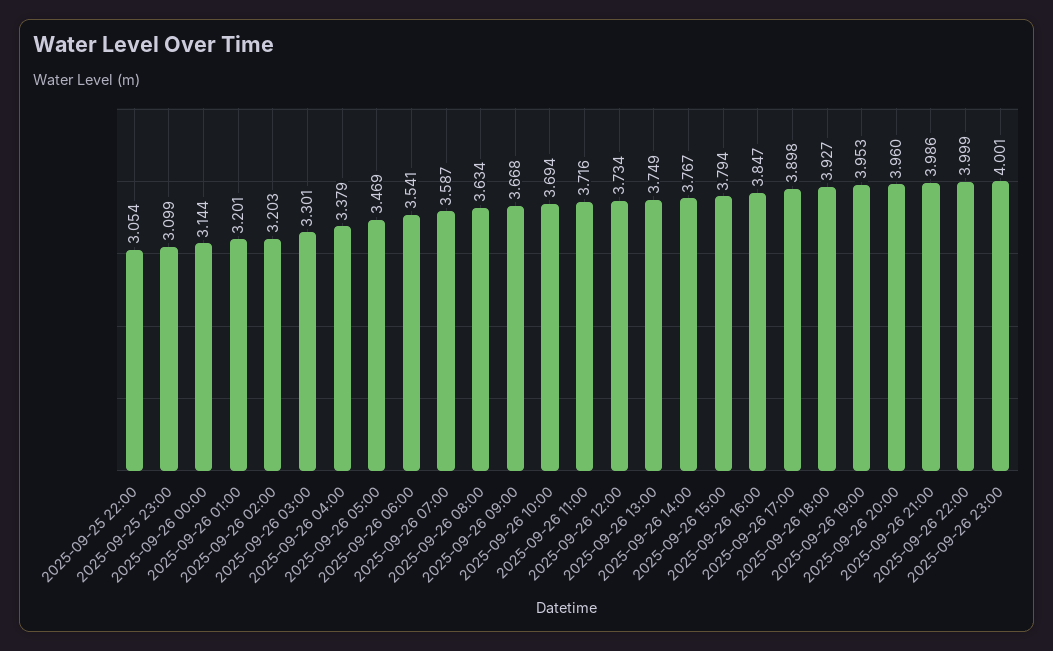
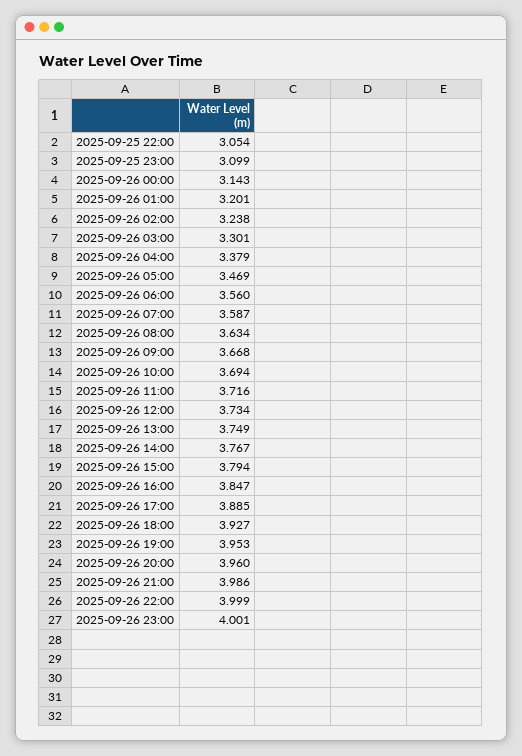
2025-09-26 00:00: 3.144 -> 3.143
2025-09-26 02:00: 3.203 -> 3.238
2025-09-26 06:00: 3.541 -> 3.56
2025-09-26 17:00: 3.898 -> 3.885

